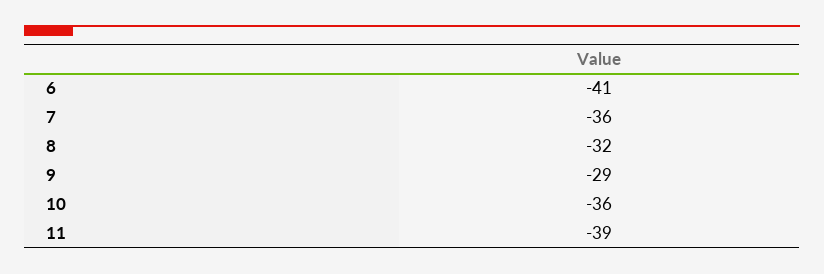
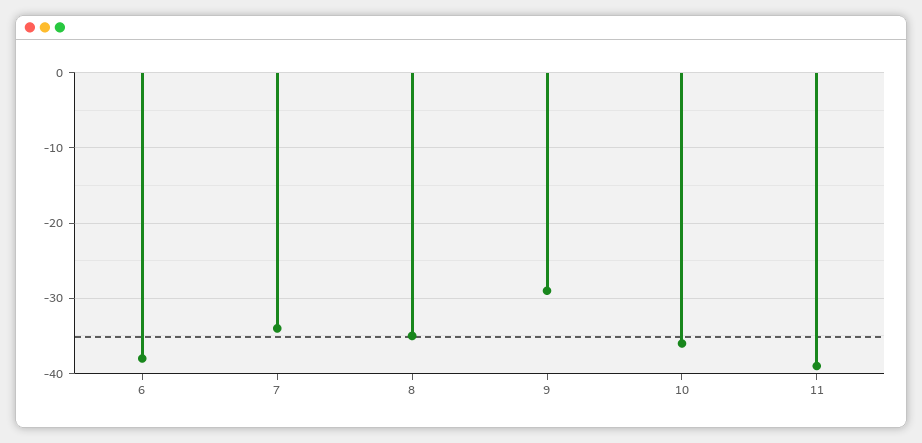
6: -41 -> -38
7: -36 -> -34
8: -32 -> -35

